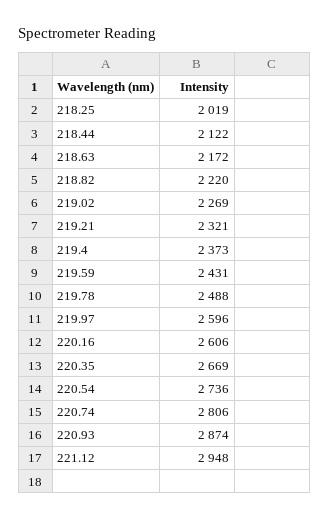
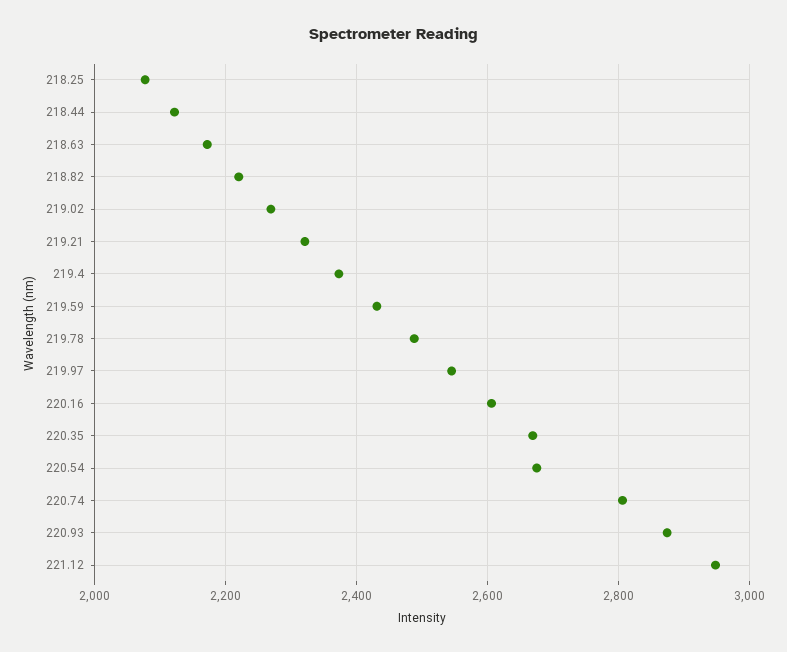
218.25: 2019 -> 2080
219.97: 2596 -> 2540
220.54: 2736 -> 2680

